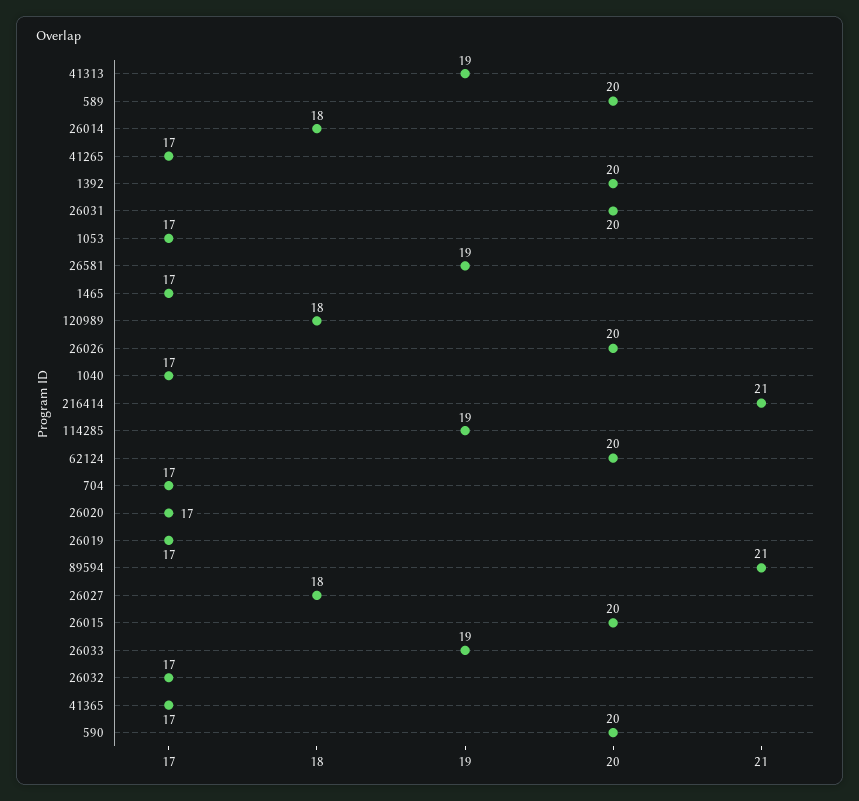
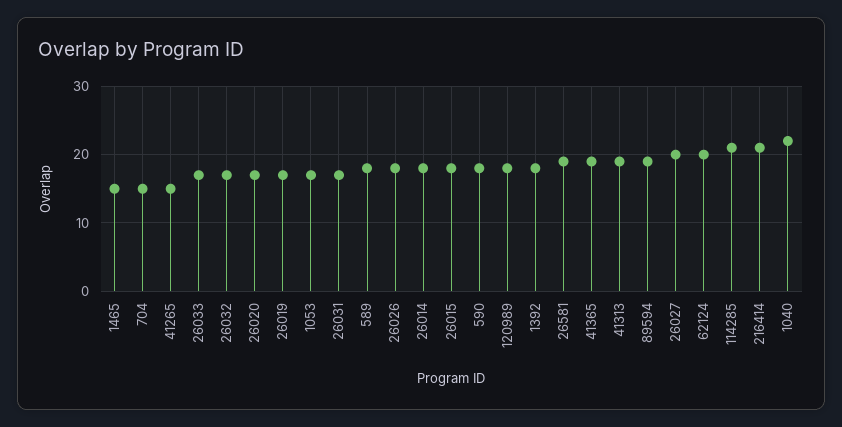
589: 20 -> 18
41265: 17 -> 15
1392: 20 -> 18
26031: 20 -> 17
1465: 17 -> 15
26026: 20 -> 18
1040: 17 -> 22
114285: 19 -> 21
704: 17 -> 15
89594: 21 -> 19
26027: 18 -> 20
26015: 20 -> 18
26033: 19 -> 17
41365: 17 -> 19
590: 20 -> 18

